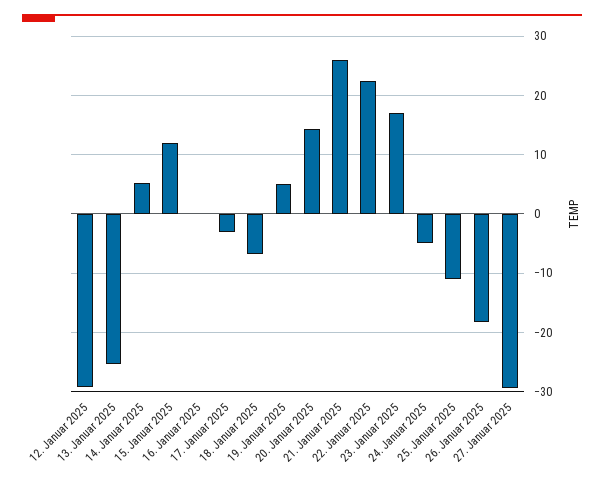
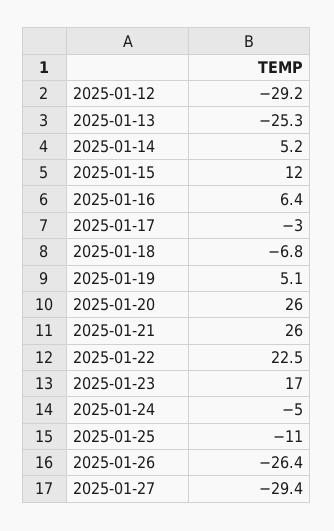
16. Januar 2025: 0 -> 6.4
20. Januar 2025: 14 -> 26
26. Januar 2025: -18 -> -26.4

